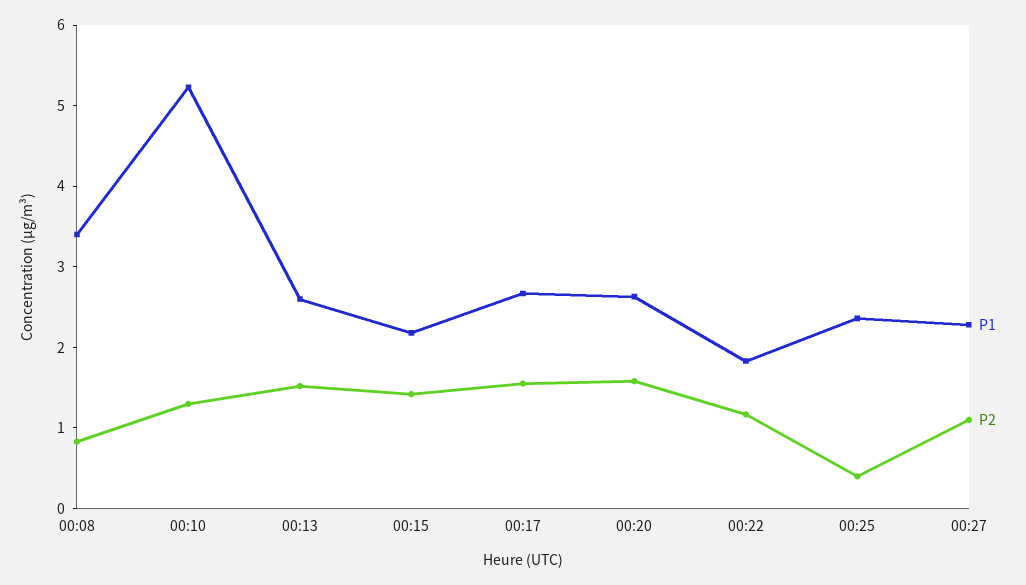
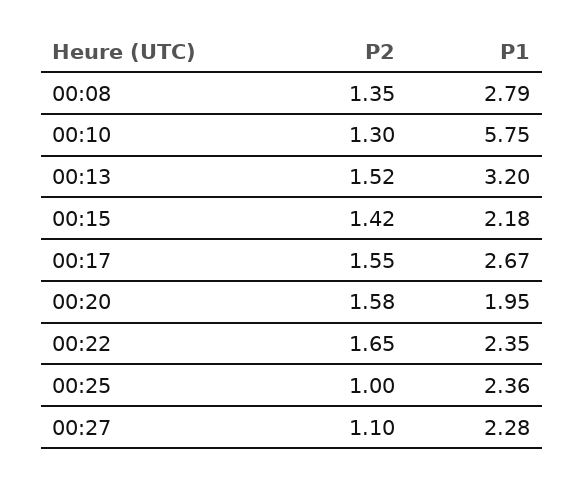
P1, 00:08: 3.4 -> 2.79
P2, 00:08: 0.8 -> 1.35
P1, 00:10: 5.2 -> 5.75
P1, 00:13: 2.6 -> 3.2
P1, 00:20: 2.6 -> 1.95
P1, 00:22: 1.8 -> 2.35
P2, 00:22: 1.2 -> 1.65
P2, 00:25: 0.4 -> 1

